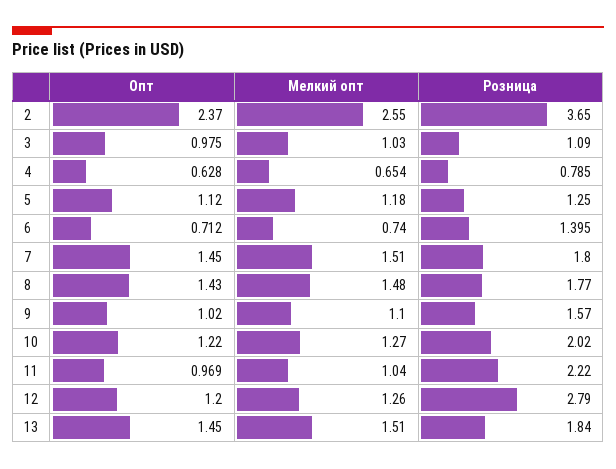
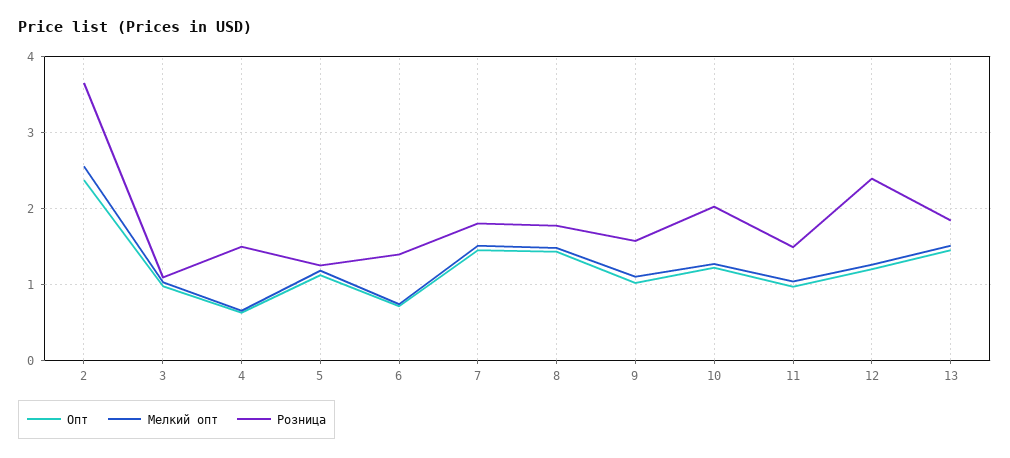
Розница, 4: 0.785 -> 1.5
Розница, 11: 2.22 -> 1.5
Розница, 12: 2.79 -> 2.4

